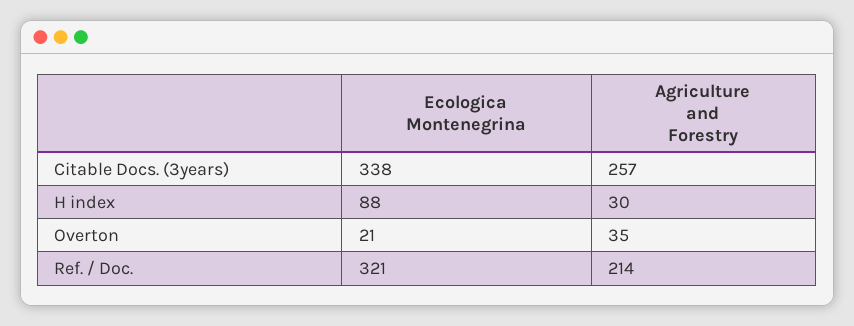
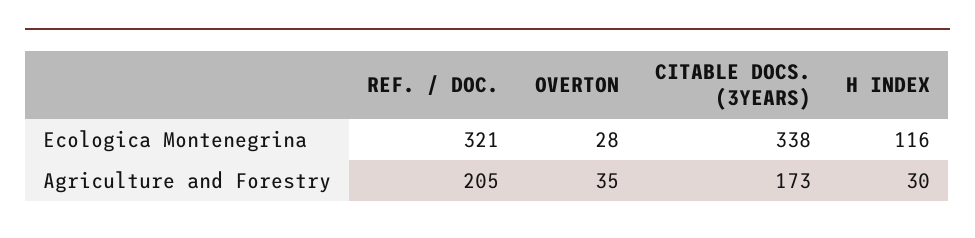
Agriculture and Forestry, Citable Docs. (3years): 257 -> 173
Ecologica Montenegrina, H index: 88 -> 116
Ecologica Montenegrina, Overton: 21 -> 28
Agriculture and Forestry, Ref. / Doc.: 214 -> 205

